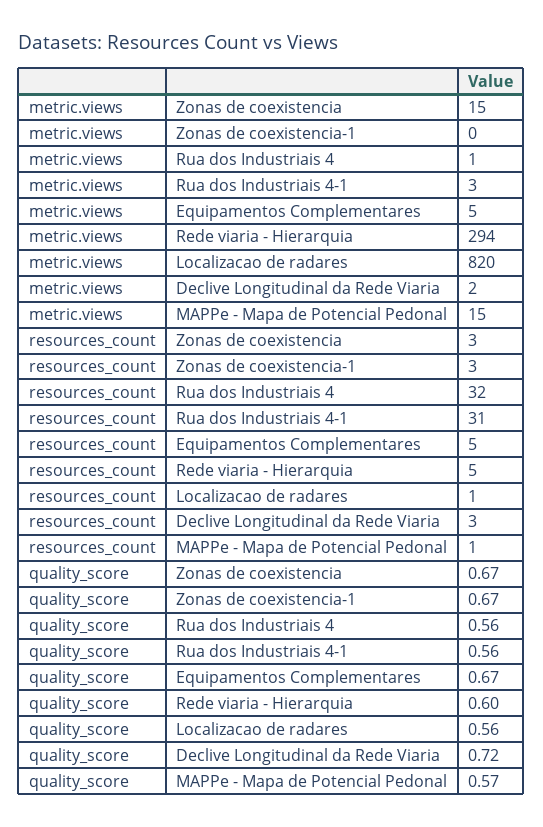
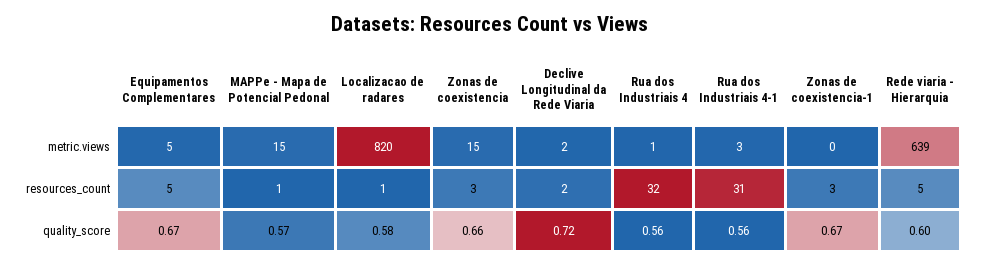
metric.views, Rede viaria - Hierarquia: 294 -> 639
resources_count, Declive Longitudinal da Rede Viaria: 3 -> 2
quality_score, Zonas de coexistencia: 0.67 -> 0.66
quality_score, Localizacao de radares: 0.56 -> 0.58

